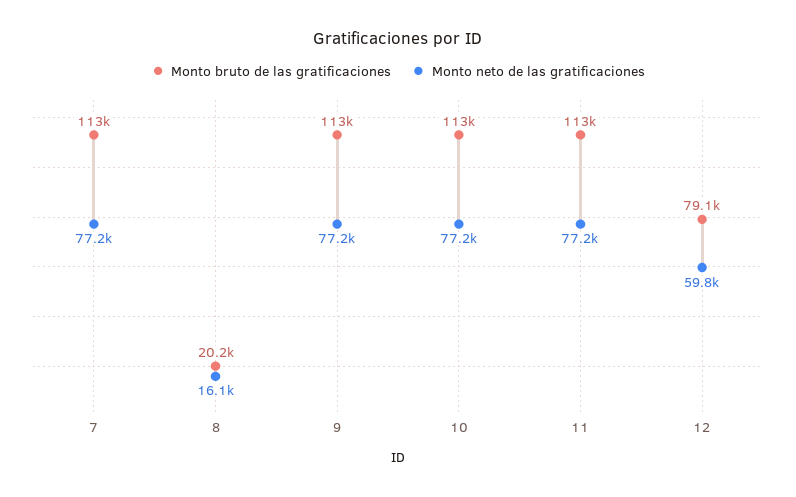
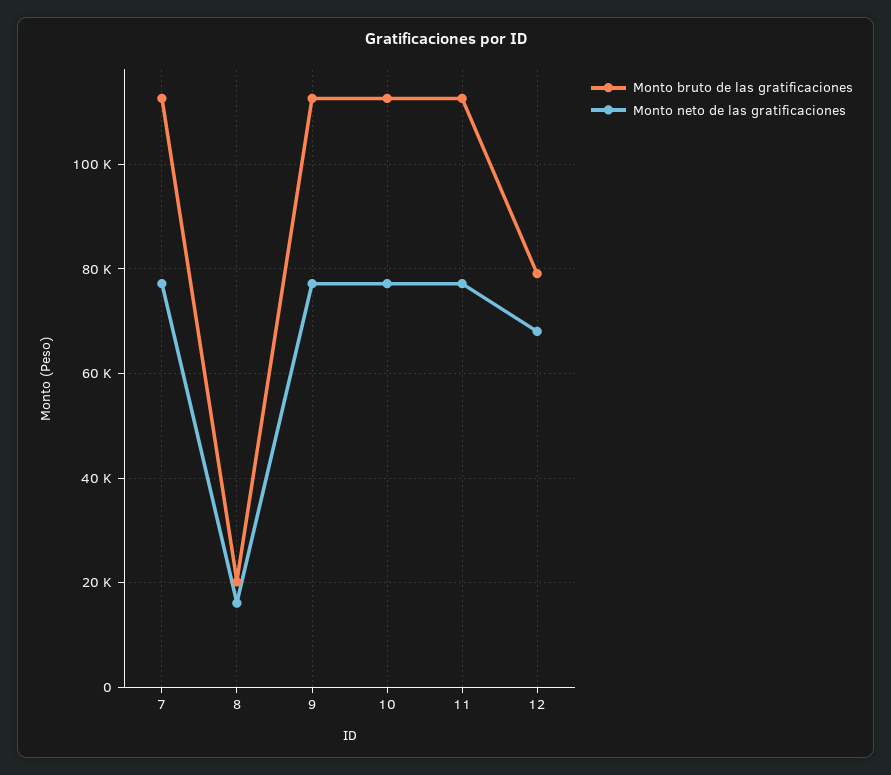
Monto neto de las gratificaciones, 12: 59800 -> 68000

